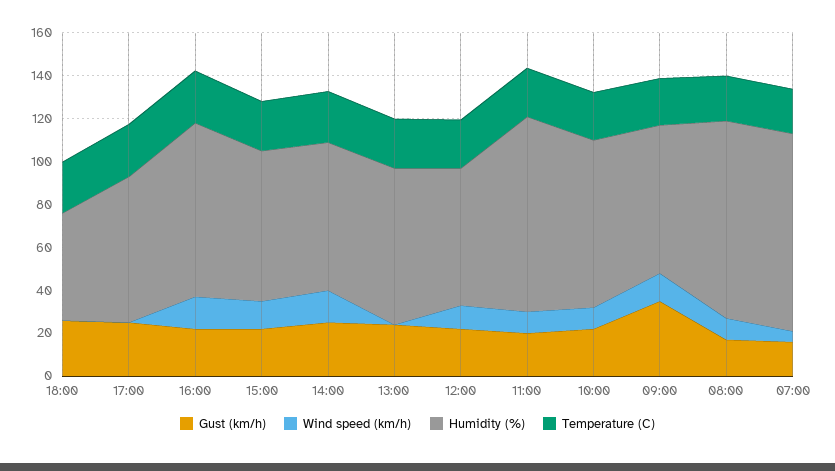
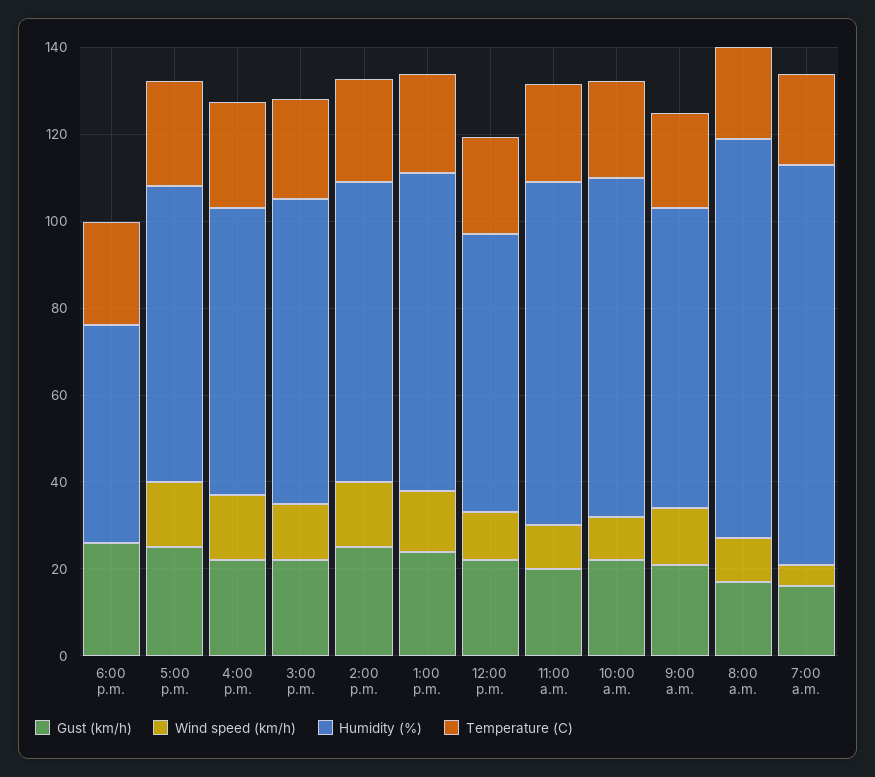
Wind speed (km/h), 17:00: 0 -> 15
Humidity (%), 16:00: 80 -> 65
Wind speed (km/h), 13:00: 0 -> 15
Humidity (%), 11:00: 90 -> 80
Gust (km/h), 09:00: 35 -> 20

